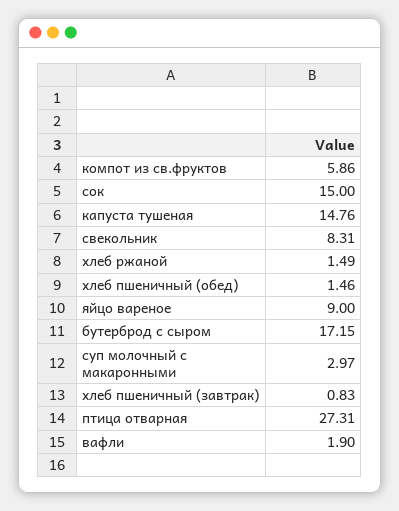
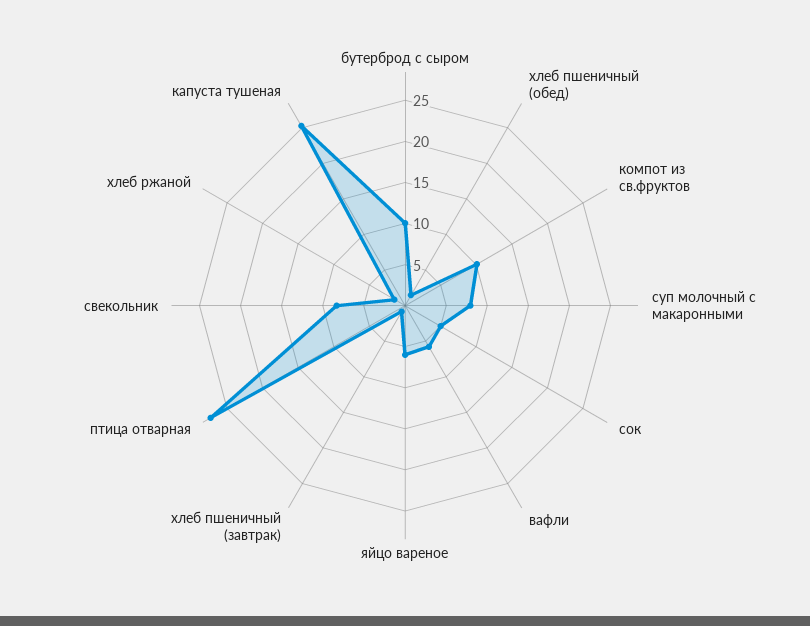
компот из св.фруктов: 5.86 -> 10
сок: 15 -> 5
капуста тушеная: 14.76 -> 25
яйцо вареное: 9 -> 6
бутерброд с сыром: 17.15 -> 10
суп молочный с макаронными: 2.97 -> 8
вафли: 1.9 -> 6

